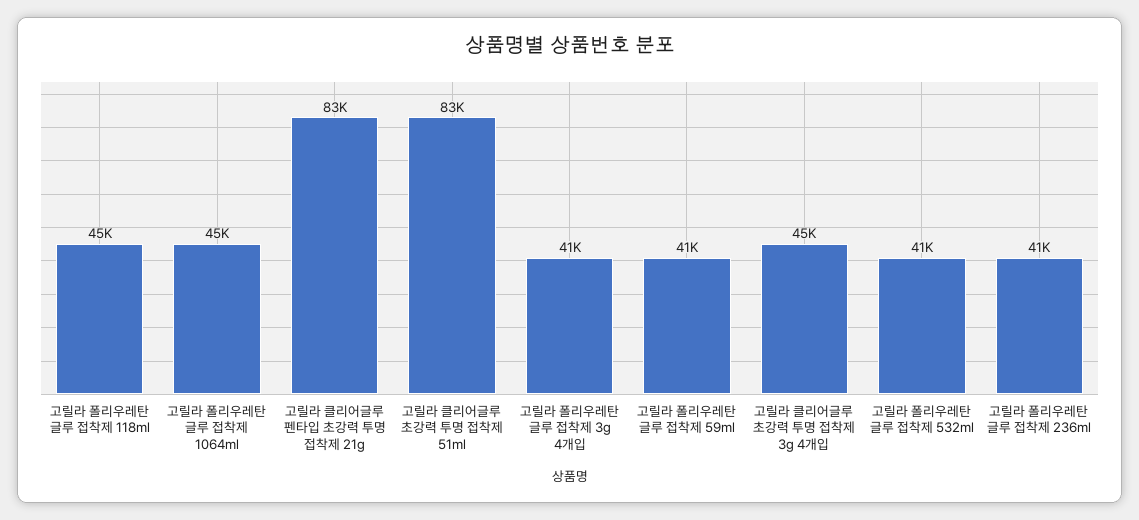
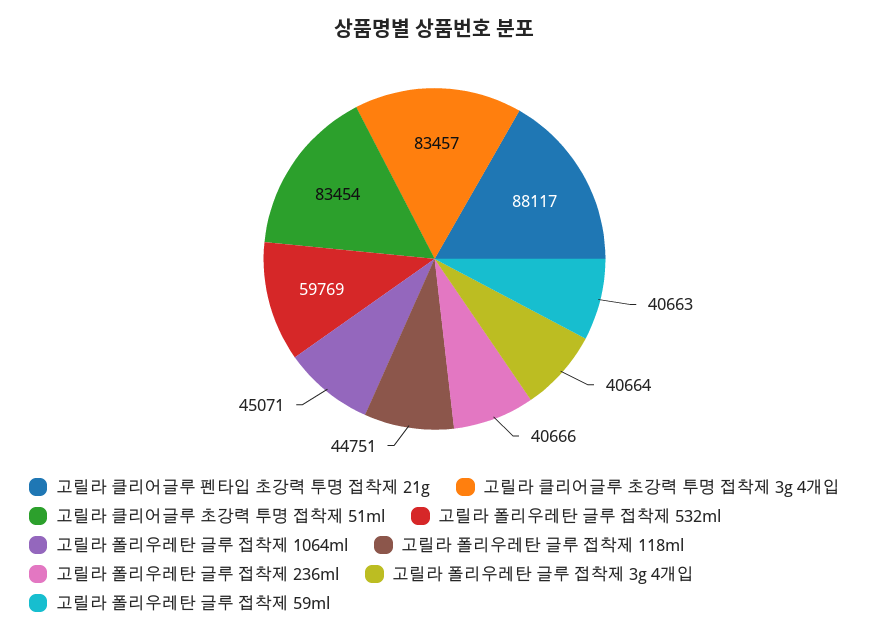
고릴라 클리어글루 펜타입 초강력 투명 접착제 21g: 83000 -> 88117
고릴라 클리어글루 초강력 투명 접착제 3g 4개입: 45000 -> 83457
고릴라 폴리우레탄 글루 접착제 532ml: 41000 -> 59769

